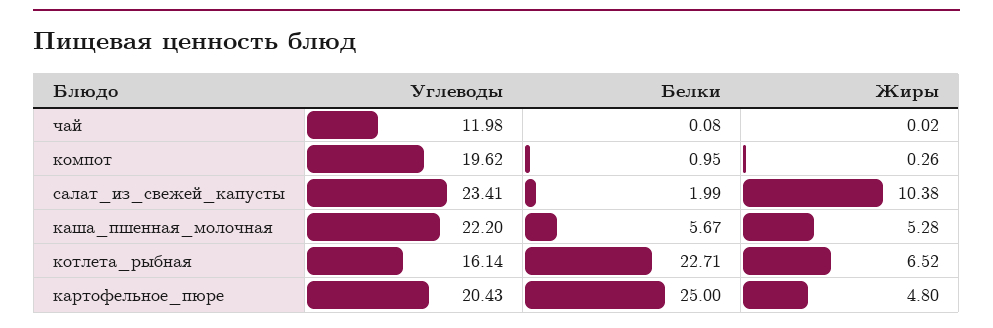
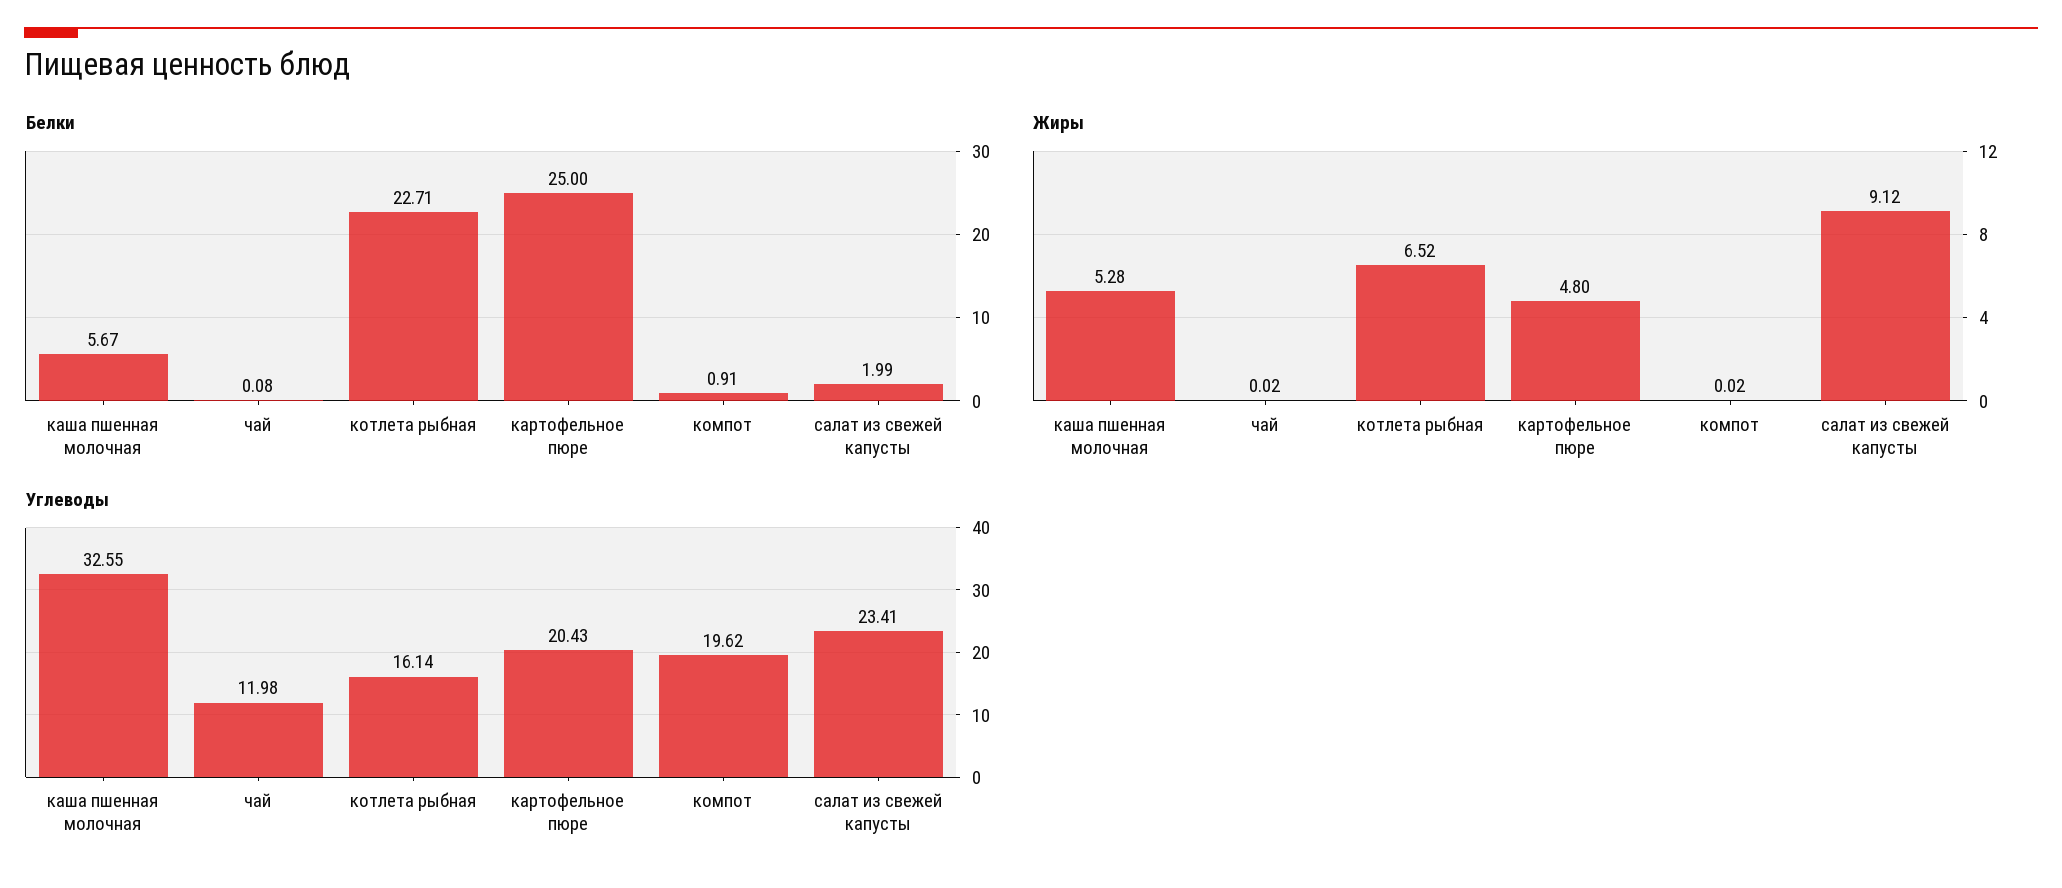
Белки, компот: 0.95 -> 0.91
Жиры, компот: 0.26 -> 0.02
Жиры, салат_из_свежей_капусты: 10.38 -> 9.12
Углеводы, каша_пшенная_молочная: 22.2 -> 32.55

